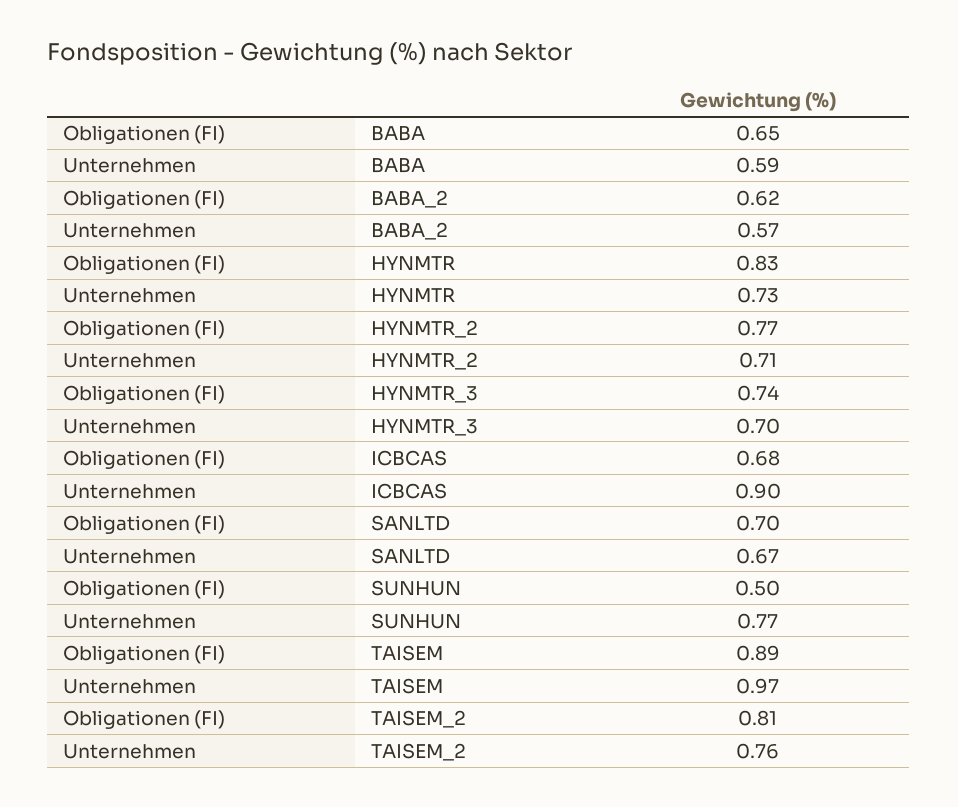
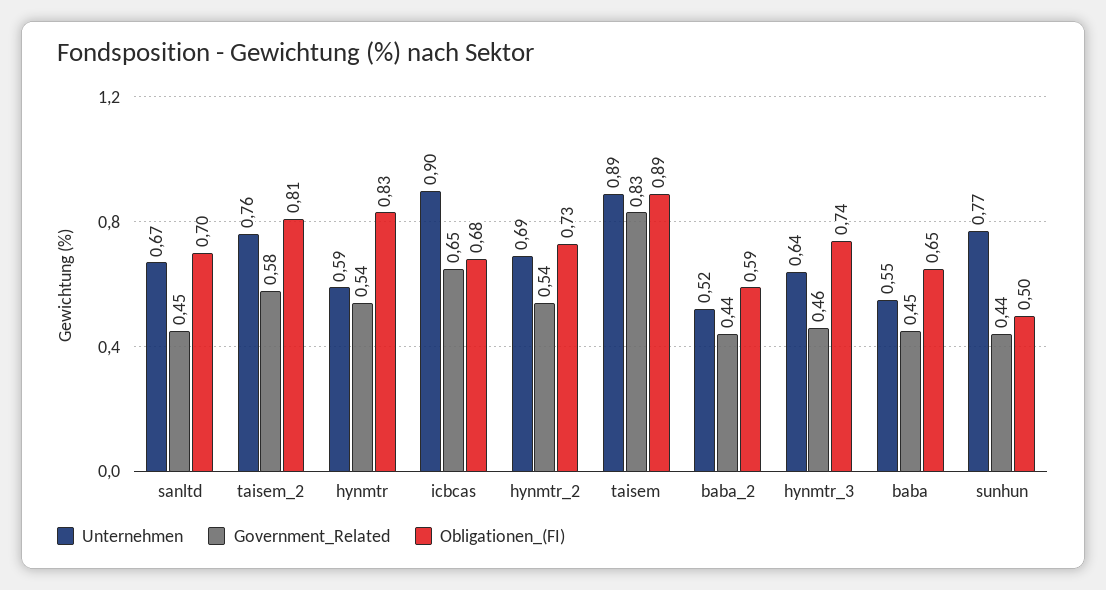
Unternehmen, BABA: 0.59 -> 0.55
Obligationen (FI), BABA_2: 0.62 -> 0.59
Unternehmen, BABA_2: 0.57 -> 0.52
Unternehmen, HYNMTR: 0.73 -> 0.59
Obligationen (FI), HYNMTR_2: 0.77 -> 0.73
Unternehmen, HYNMTR_2: 0.71 -> 0.69
Unternehmen, HYNMTR_3: 0.7 -> 0.64
Unternehmen, TAISEM: 0.97 -> 0.89
Government_Related, SANLTD: none -> 0.45
Government_Related, TAISEM_2: none -> 0.58
Government_Related, HYNMTR: none -> 0.54
Government_Related, ICBCAS: none -> 0.65
Government_Related, HYNMTR_2: none -> 0.54
Government_Related, TAISEM: none -> 0.83
Government_Related, BABA_2: none -> 0.44
Government_Related, HYNMTR_3: none -> 0.46
Government_Related, BABA: none -> 0.45
Government_Related, SUNHUN: none -> 0.44

